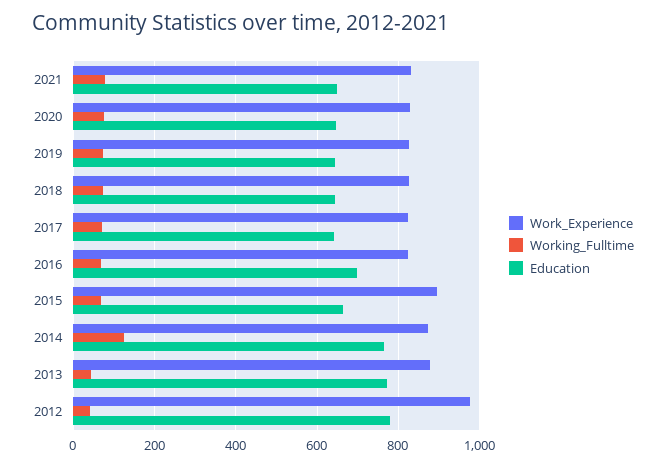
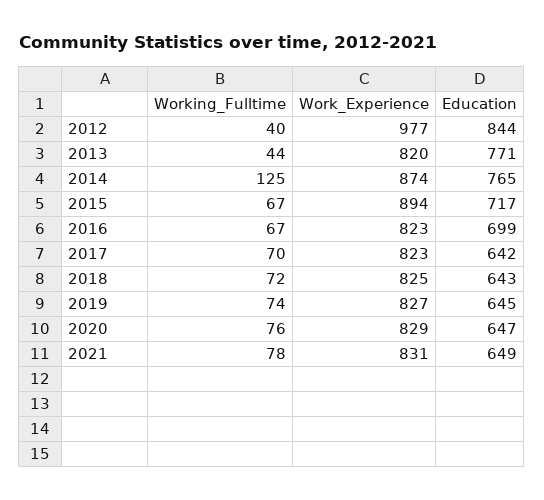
Education, 2015: 660 -> 717
Work_Experience, 2013: 880 -> 820
Education, 2012: 780 -> 844

